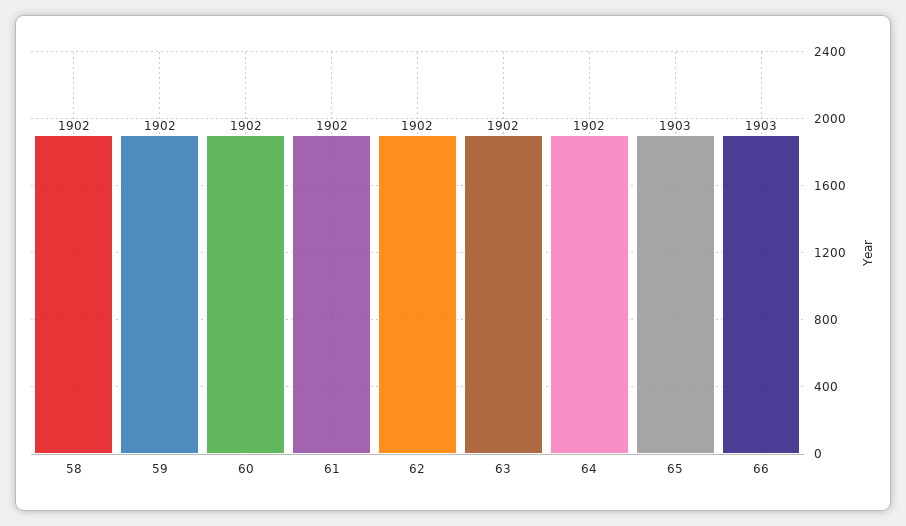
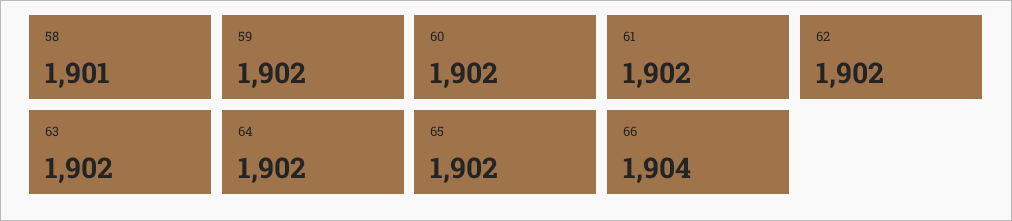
58: 1902 -> 1901
65: 1903 -> 1902
66: 1903 -> 1904

